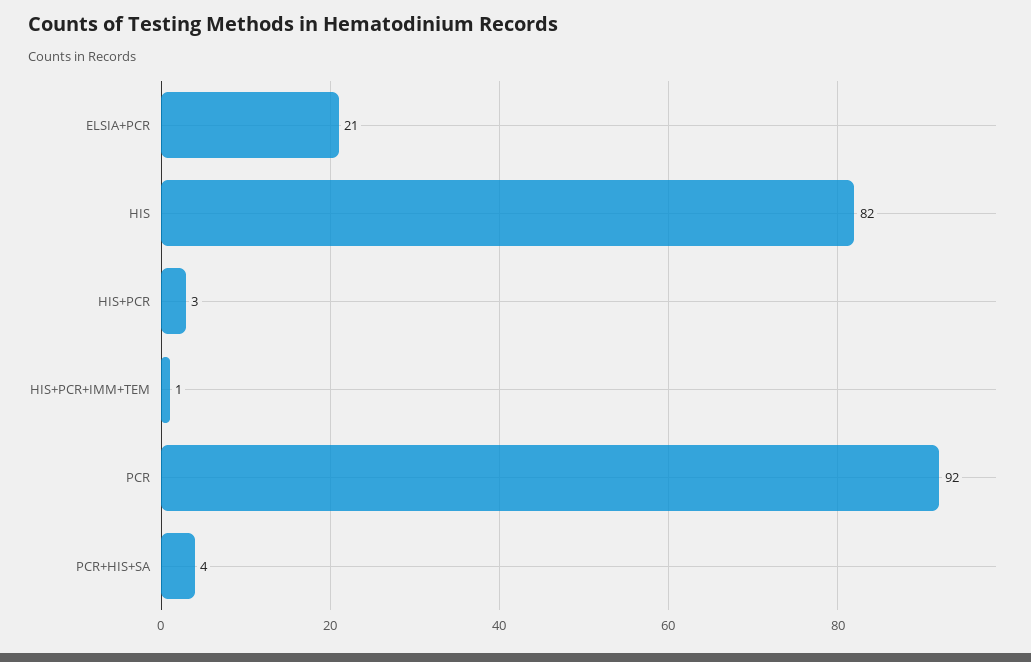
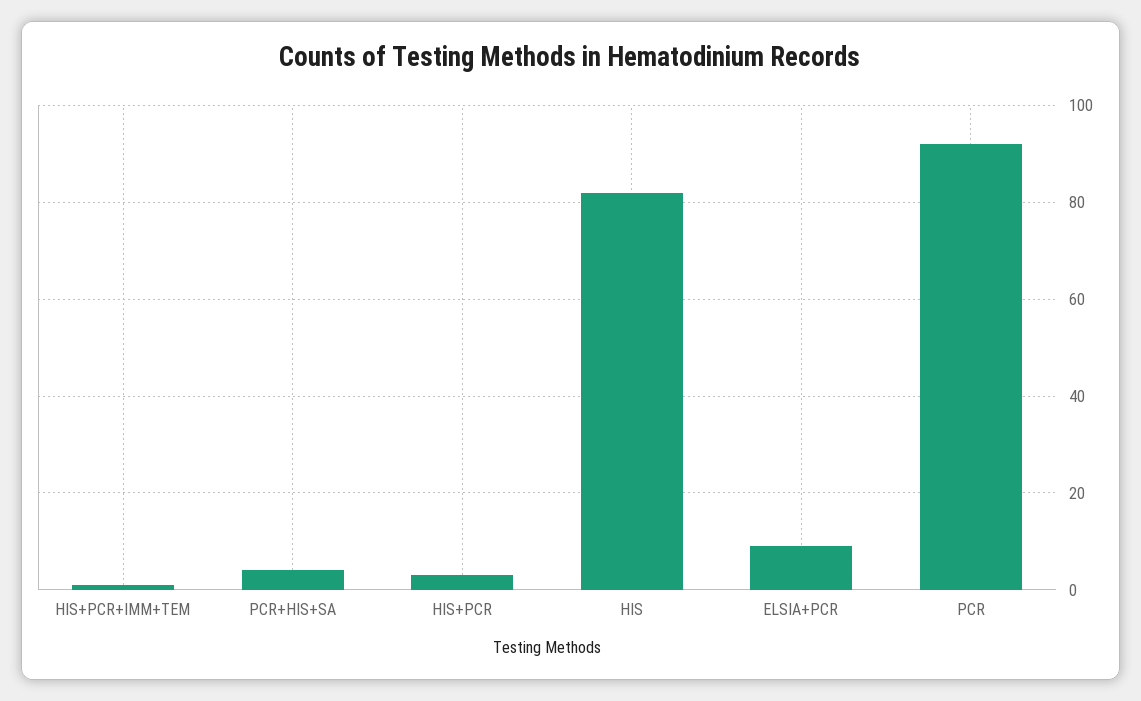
ELSIA+PCR: 21 -> 10

